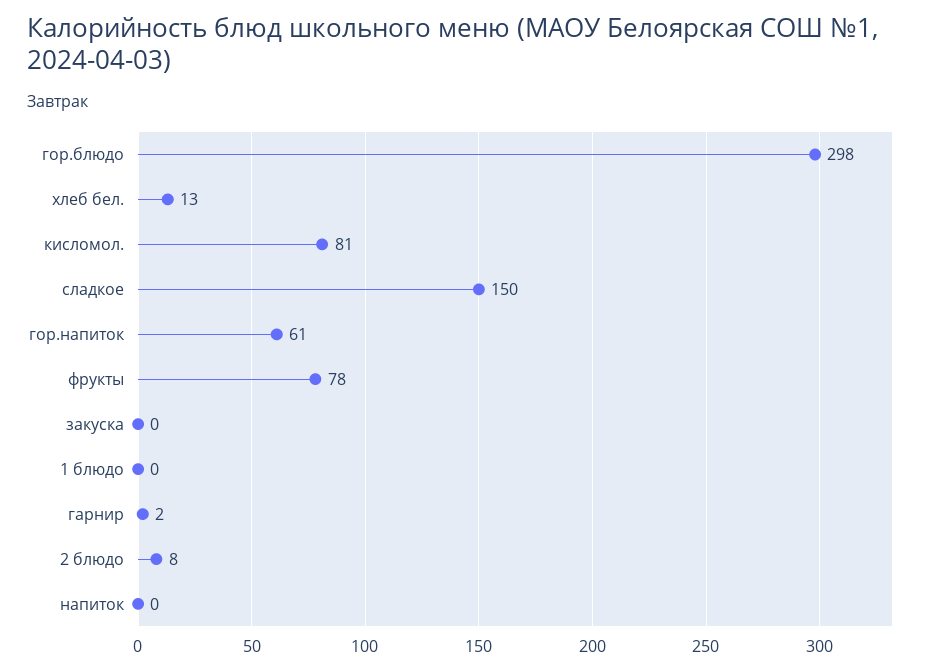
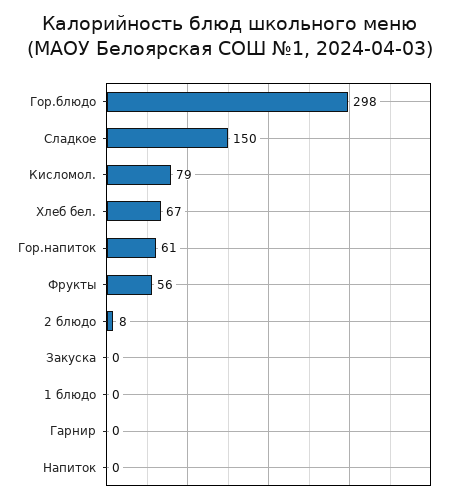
хлеб бел.: 13 -> 67
кисломол.: 81 -> 79
фрукты: 78 -> 56
гарнир: 2 -> 0

